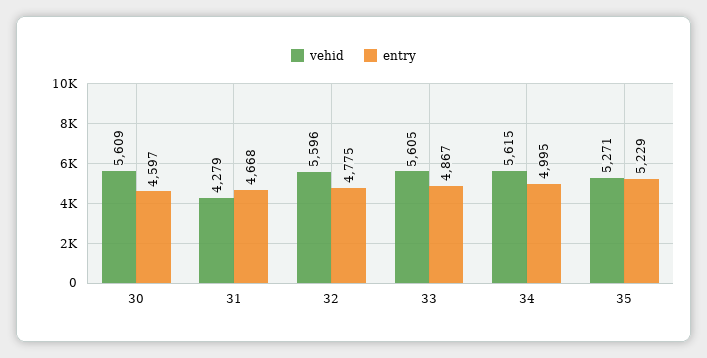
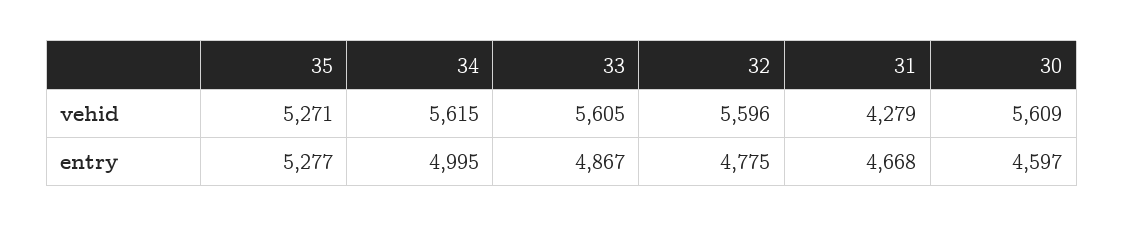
entry, 35: 5229 -> 5277

